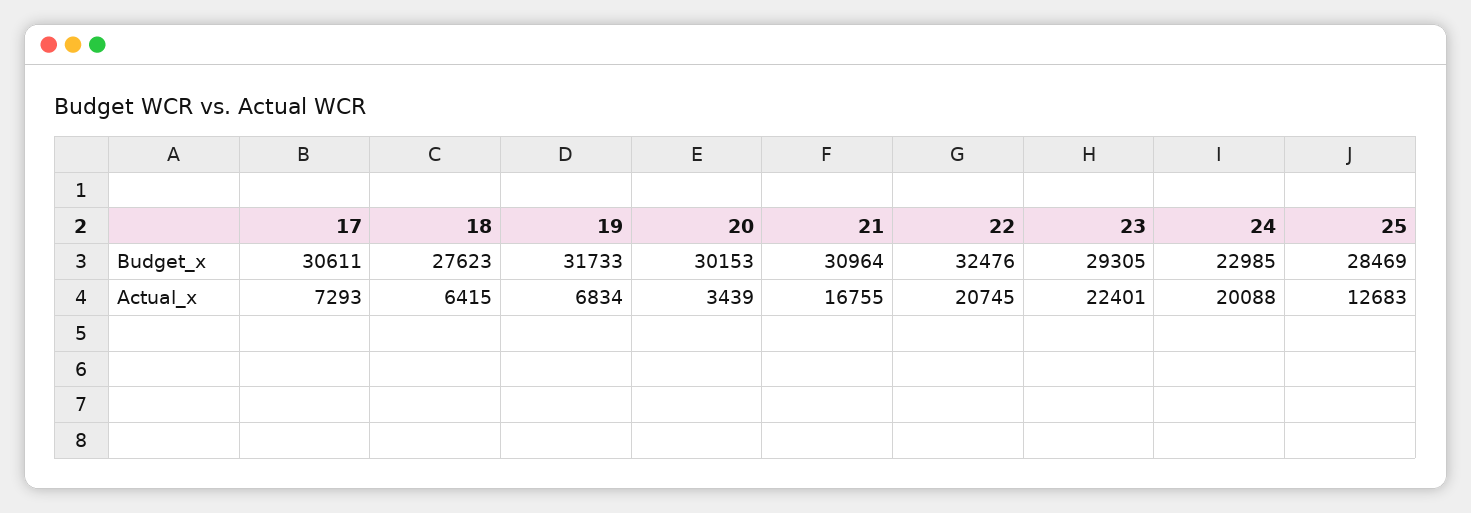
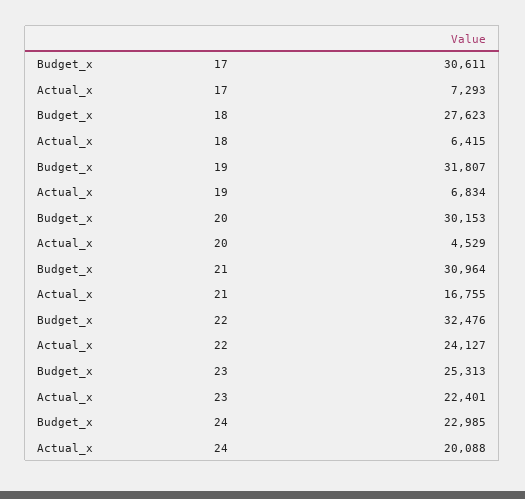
19, Budget_x: 31733 -> 31807
23, Budget_x: 29305 -> 25313
25, Budget_x: 28469 -> none
20, Actual_x: 3439 -> 4529
22, Actual_x: 20745 -> 24127
25, Actual_x: 12683 -> none

